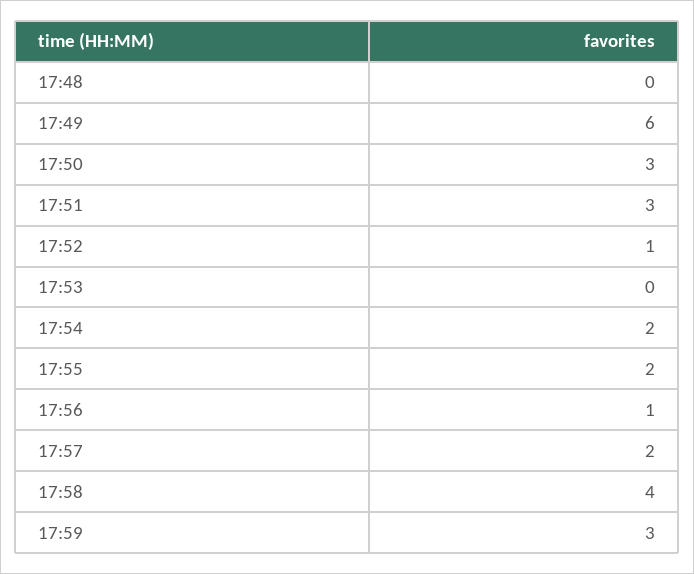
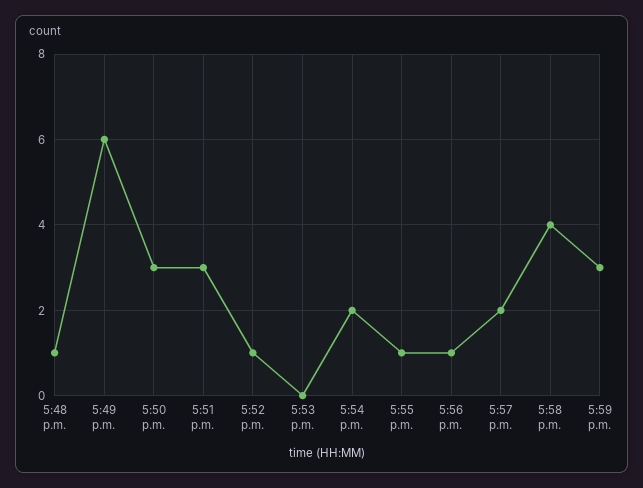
17:48: 0 -> 1
17:55: 2 -> 1

